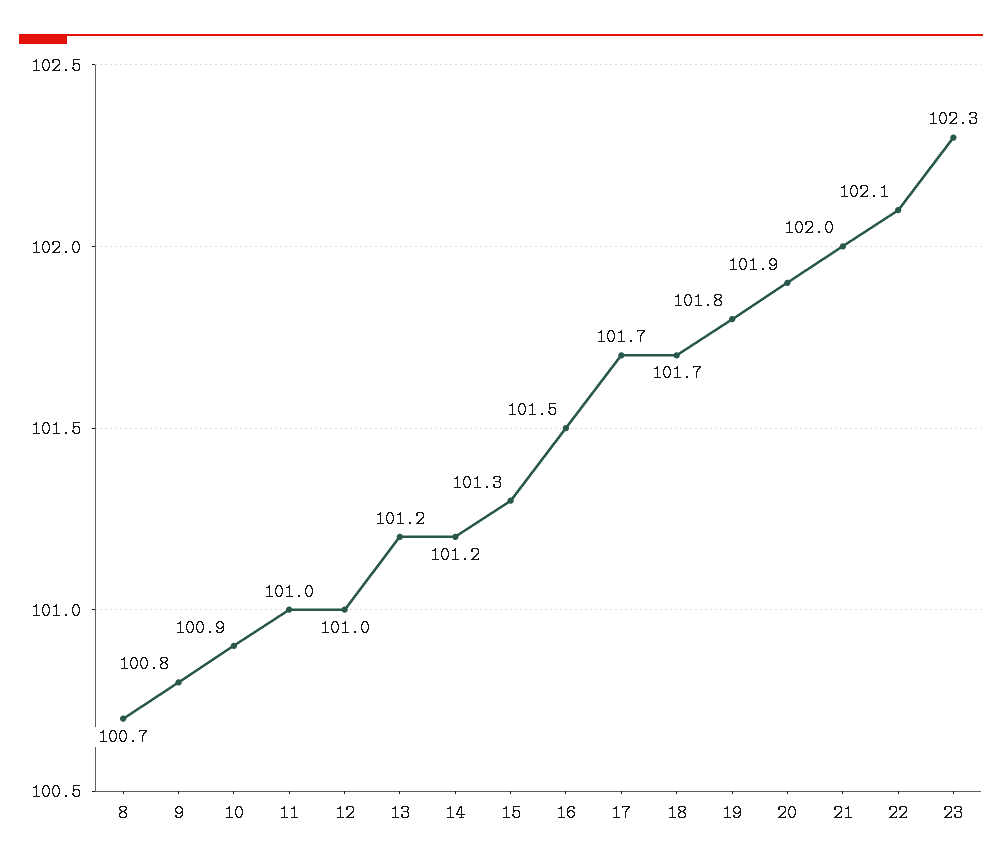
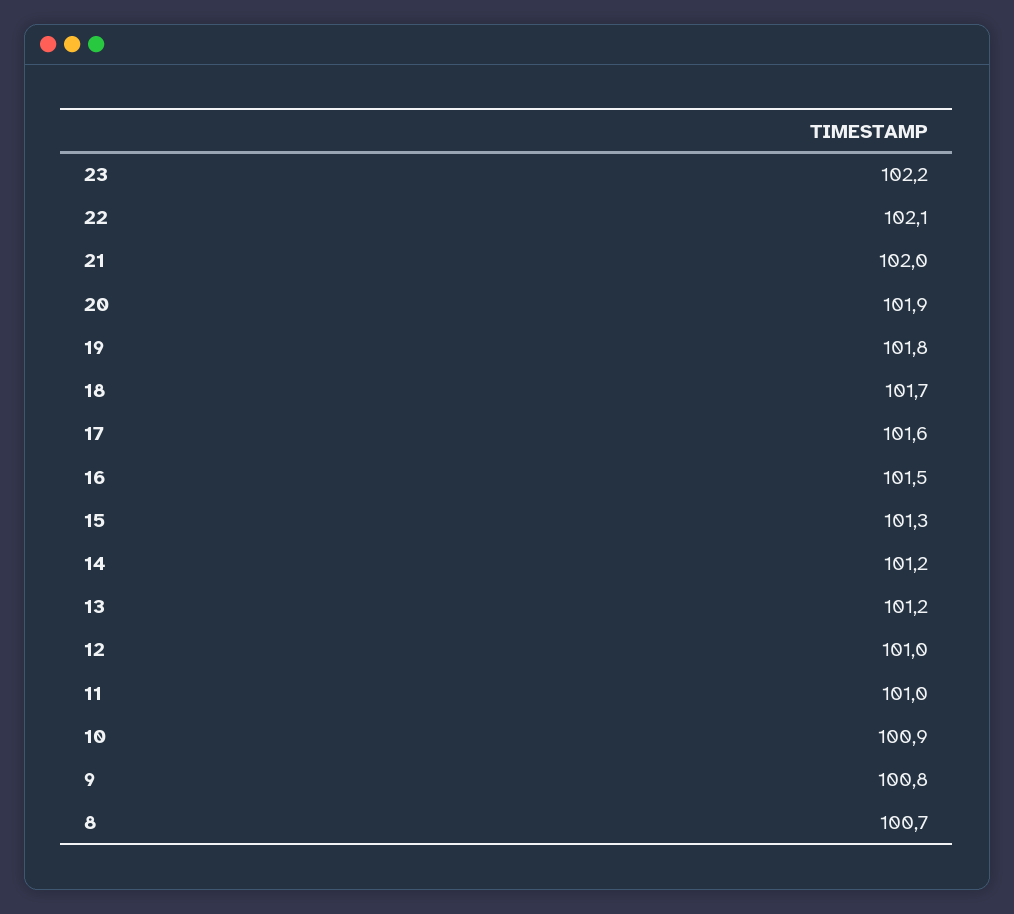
17: 101.7 -> 101.6
23: 102.3 -> 102.2

